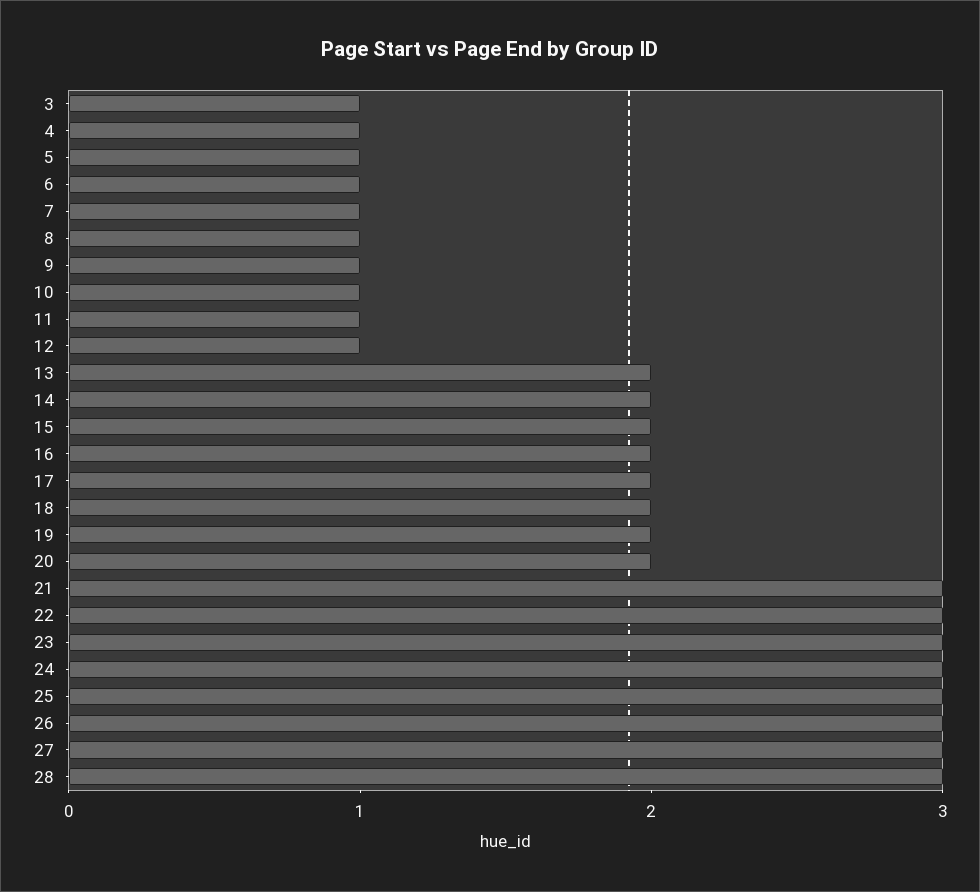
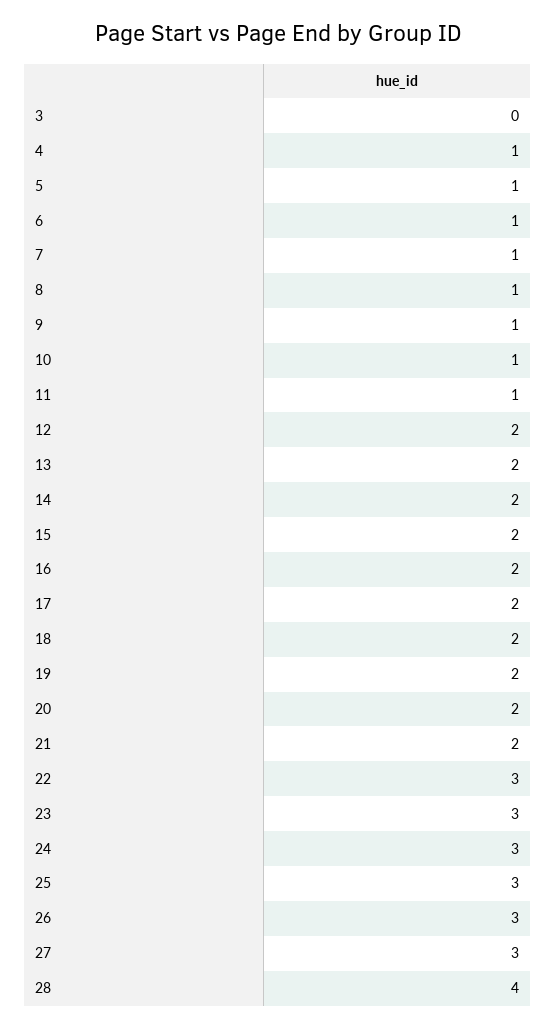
3: 1 -> 0
12: 1 -> 2
21: 3 -> 2
28: 3 -> 4

